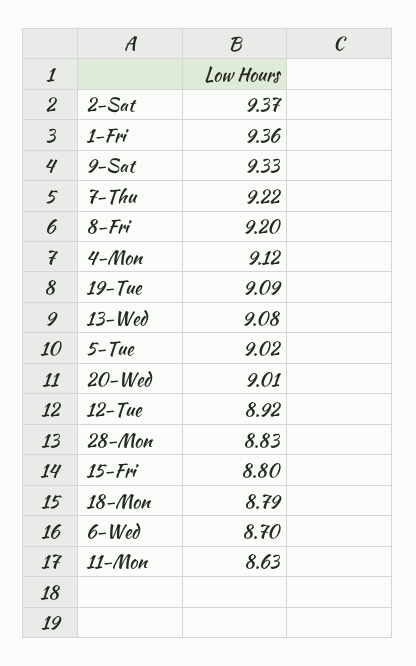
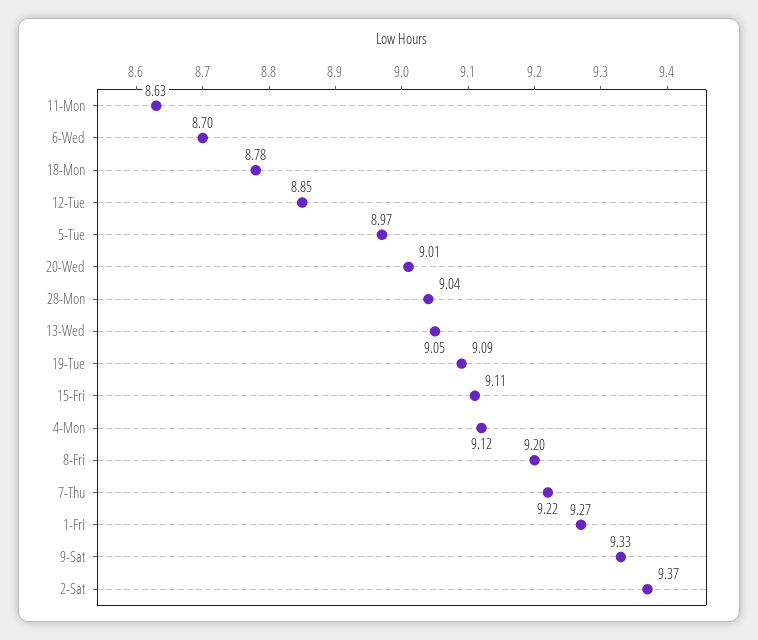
1-Fri: 9.36 -> 9.27
13-Wed: 9.08 -> 9.05
5-Tue: 9.02 -> 8.97
12-Tue: 8.92 -> 8.85
28-Mon: 8.83 -> 9.04
15-Fri: 8.8 -> 9.11
18-Mon: 8.79 -> 8.78

